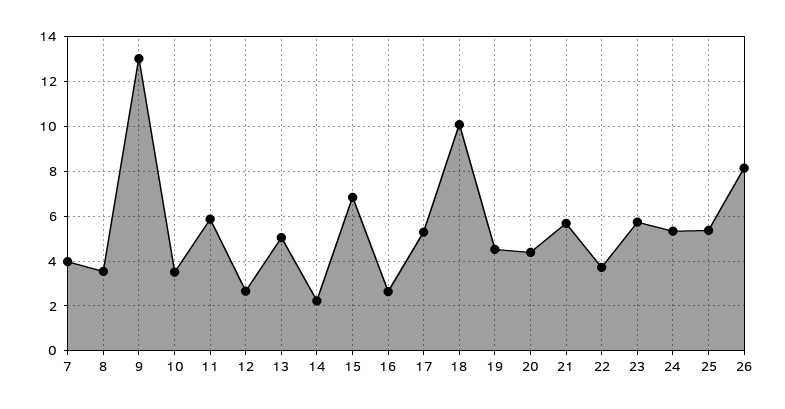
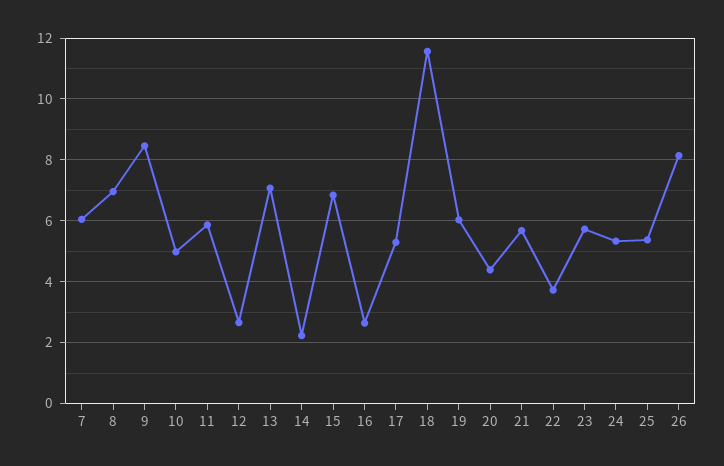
7: 4 -> 6
8: 3.5 -> 7
9: 13 -> 8.4
10: 3.5 -> 5
13: 5 -> 7
18: 10 -> 11.6
19: 4.5 -> 6

